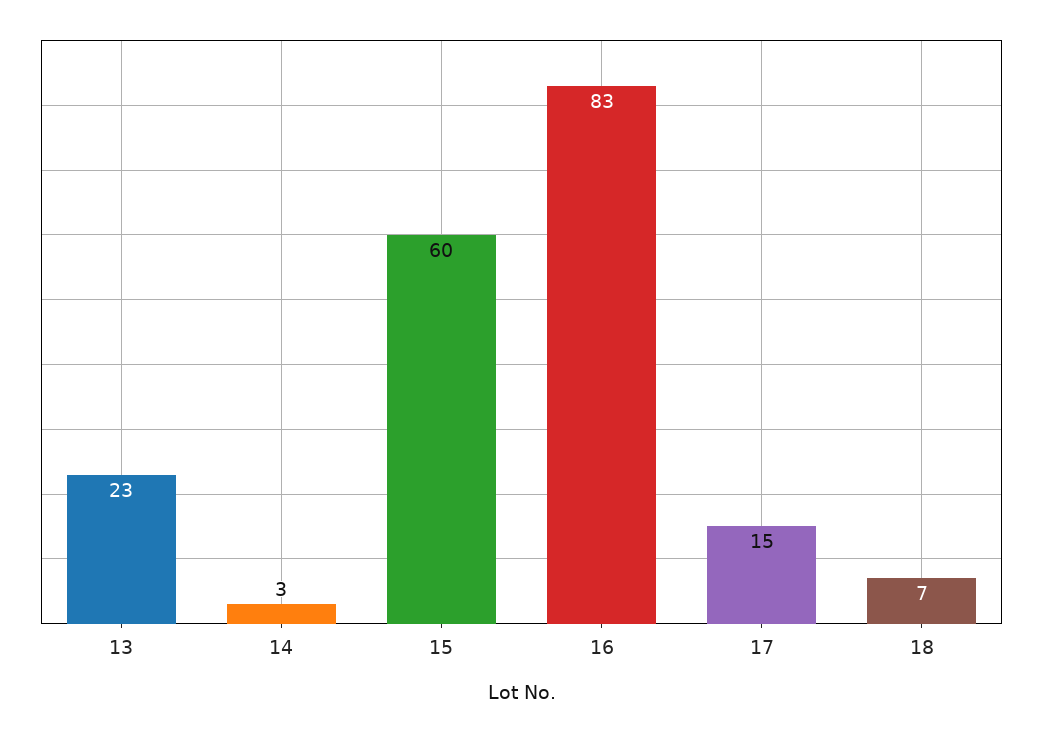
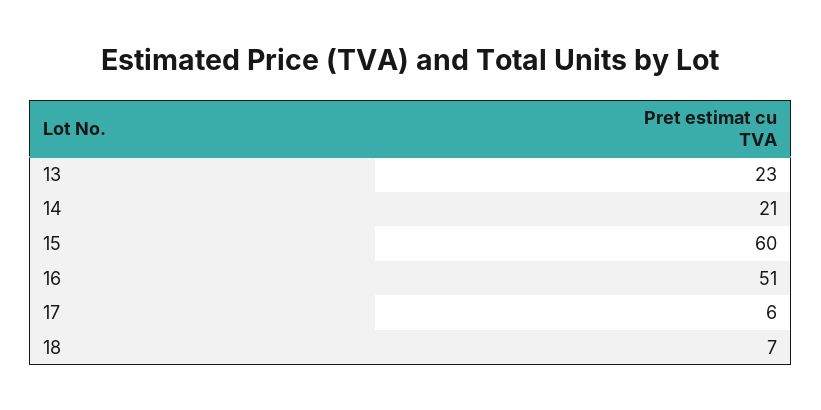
14: 3 -> 21
16: 83 -> 51
17: 15 -> 6

